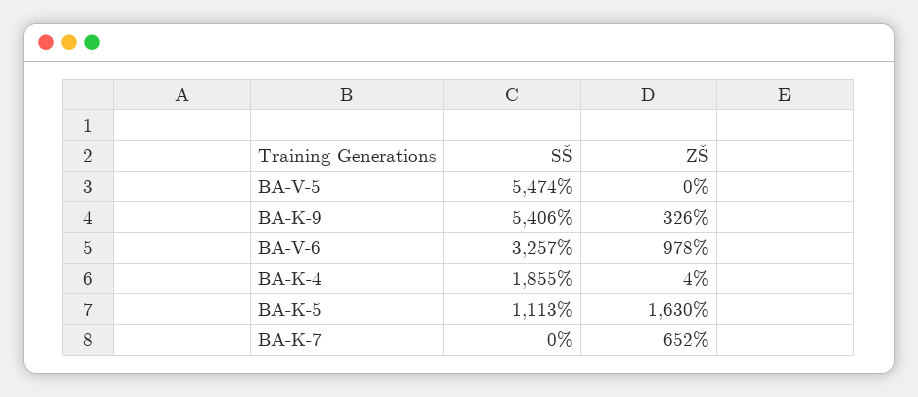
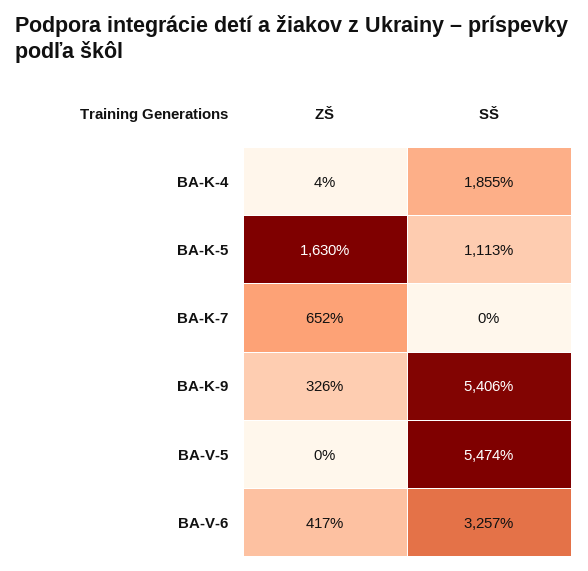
ZŠ, BA-V-6: 978 -> 417

